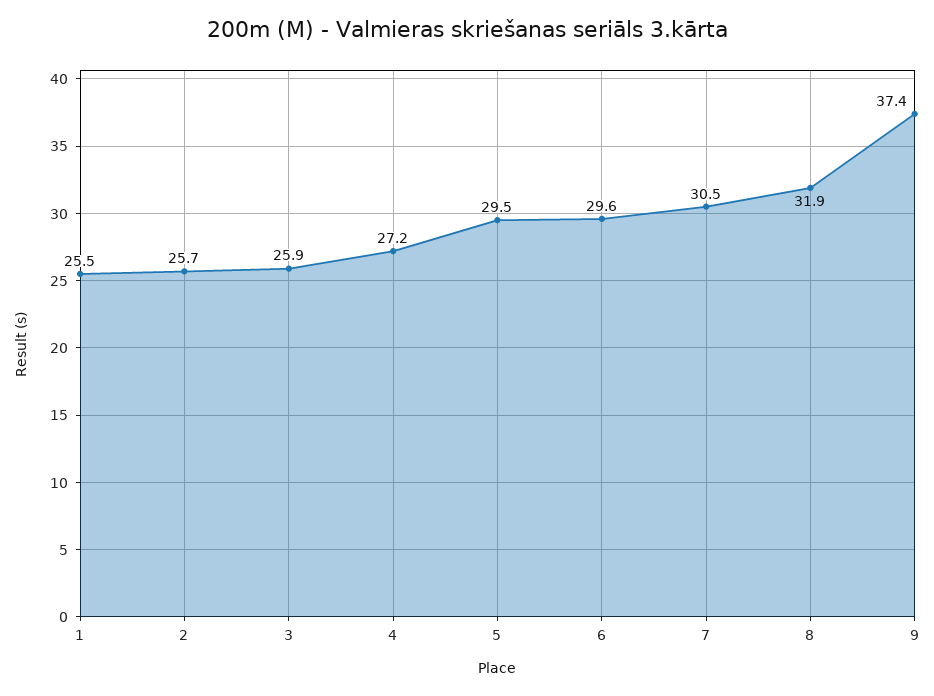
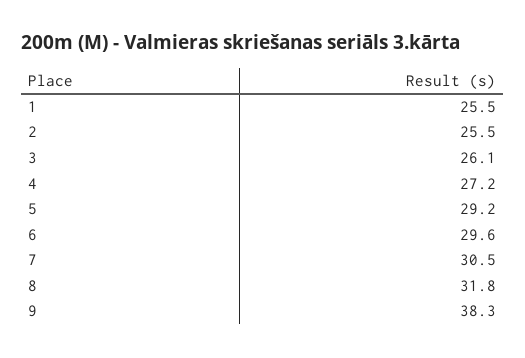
2: 25.7 -> 25.5
3: 25.9 -> 26.1
5: 29.5 -> 29.2
8: 31.9 -> 31.8
9: 37.4 -> 38.3

